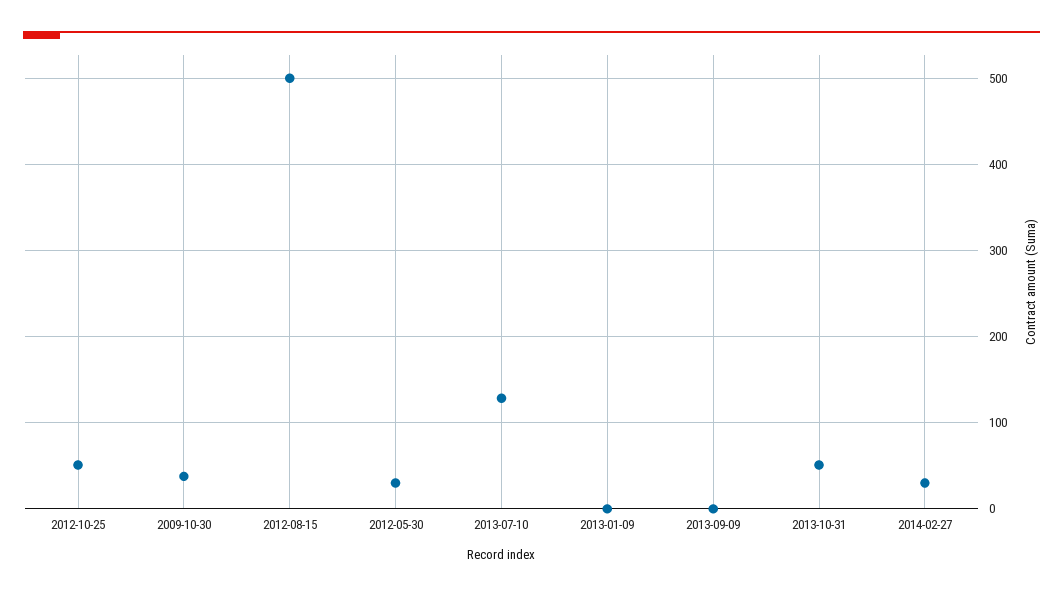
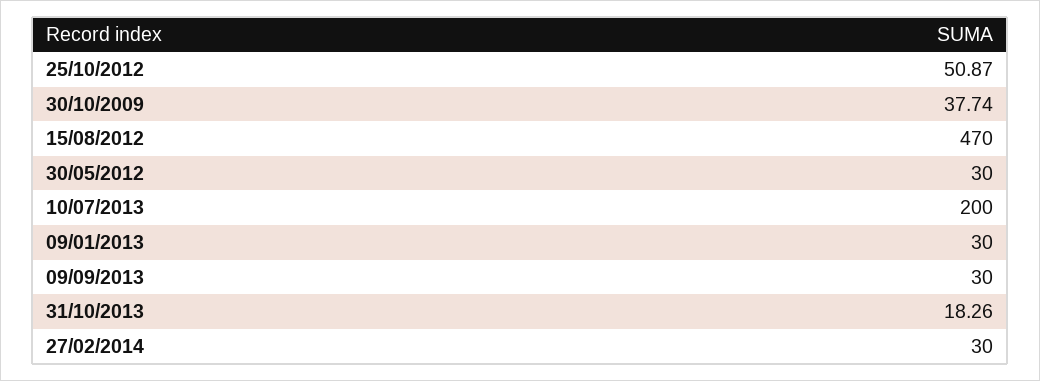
2012-08-15: 500 -> 470
2013-07-10: 130 -> 200
2013-01-09: 0 -> 30
2013-09-09: 0 -> 30
2013-10-31: 50 -> 18.26

